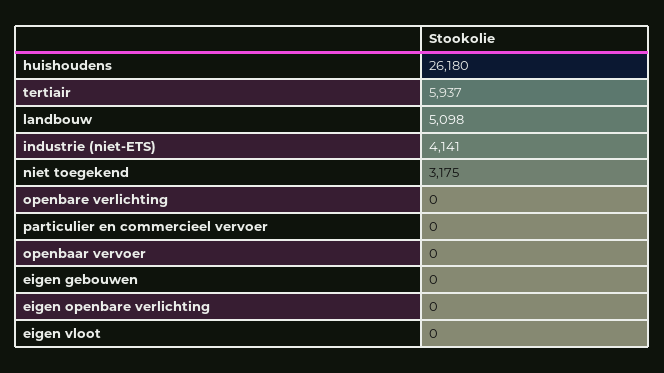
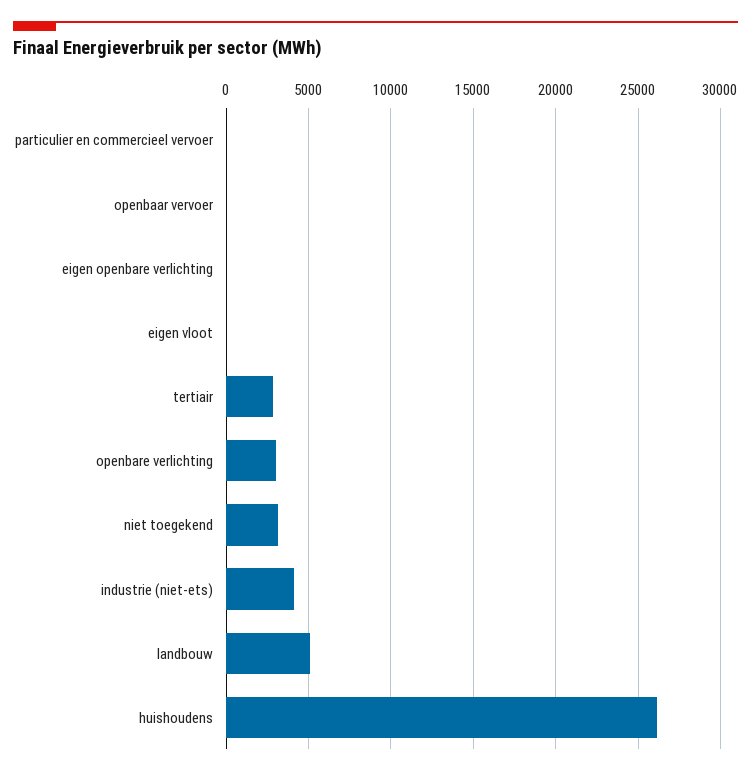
tertiair: 5937 -> 3000
openbare verlichting: 0 -> 3000
eigen gebouwen: 0 -> none

